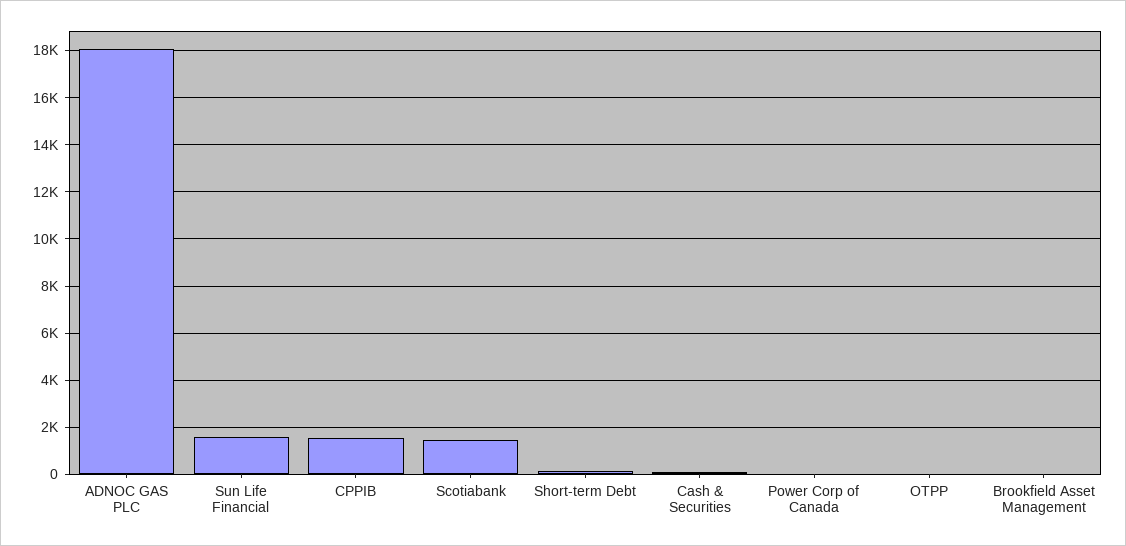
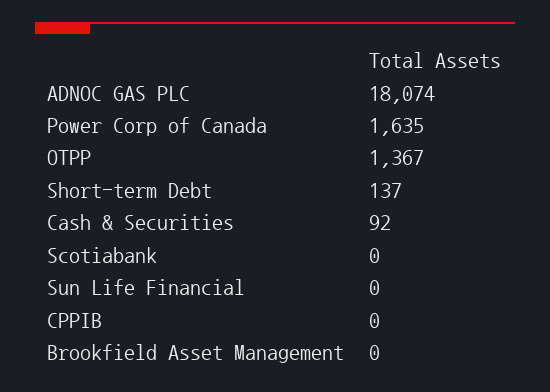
Sun Life Financial: 1500 -> 0
CPPIB: 1500 -> 0
Scotiabank: 1500 -> 0
Power Corp of Canada: 0 -> 1635
OTPP: 0 -> 1367

